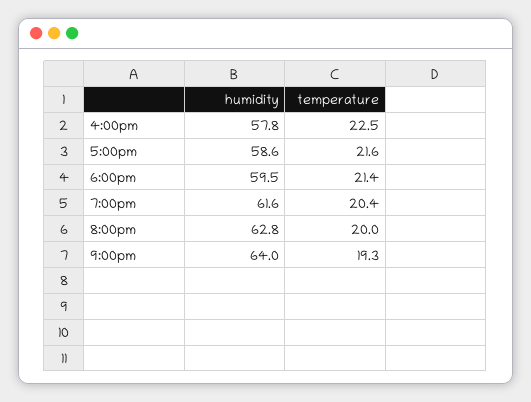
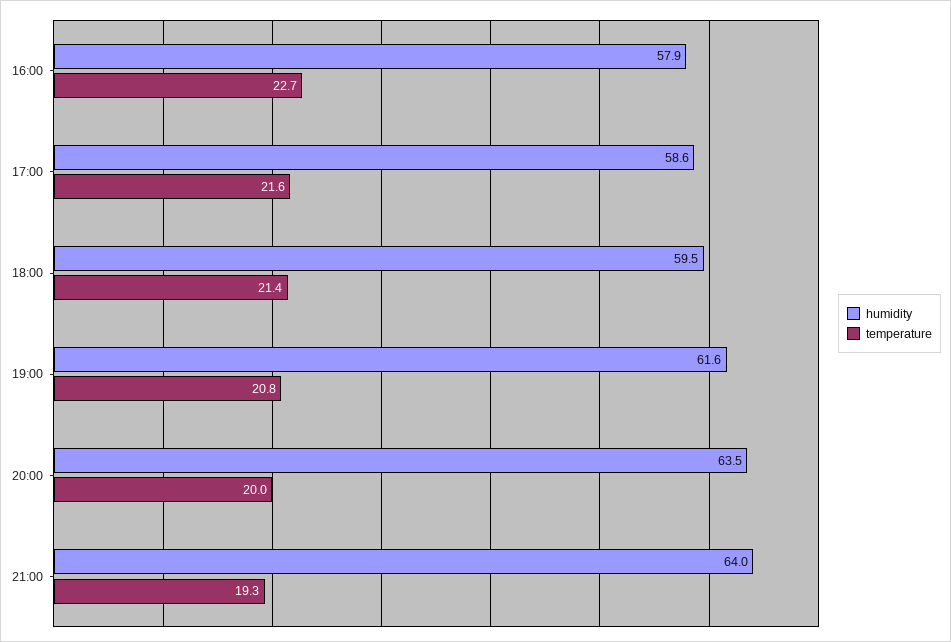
humidity, 4:00pm: 57.8 -> 57.9
temperature, 4:00pm: 22.5 -> 22.7
temperature, 7:00pm: 20.4 -> 20.8
humidity, 8:00pm: 62.8 -> 63.5

